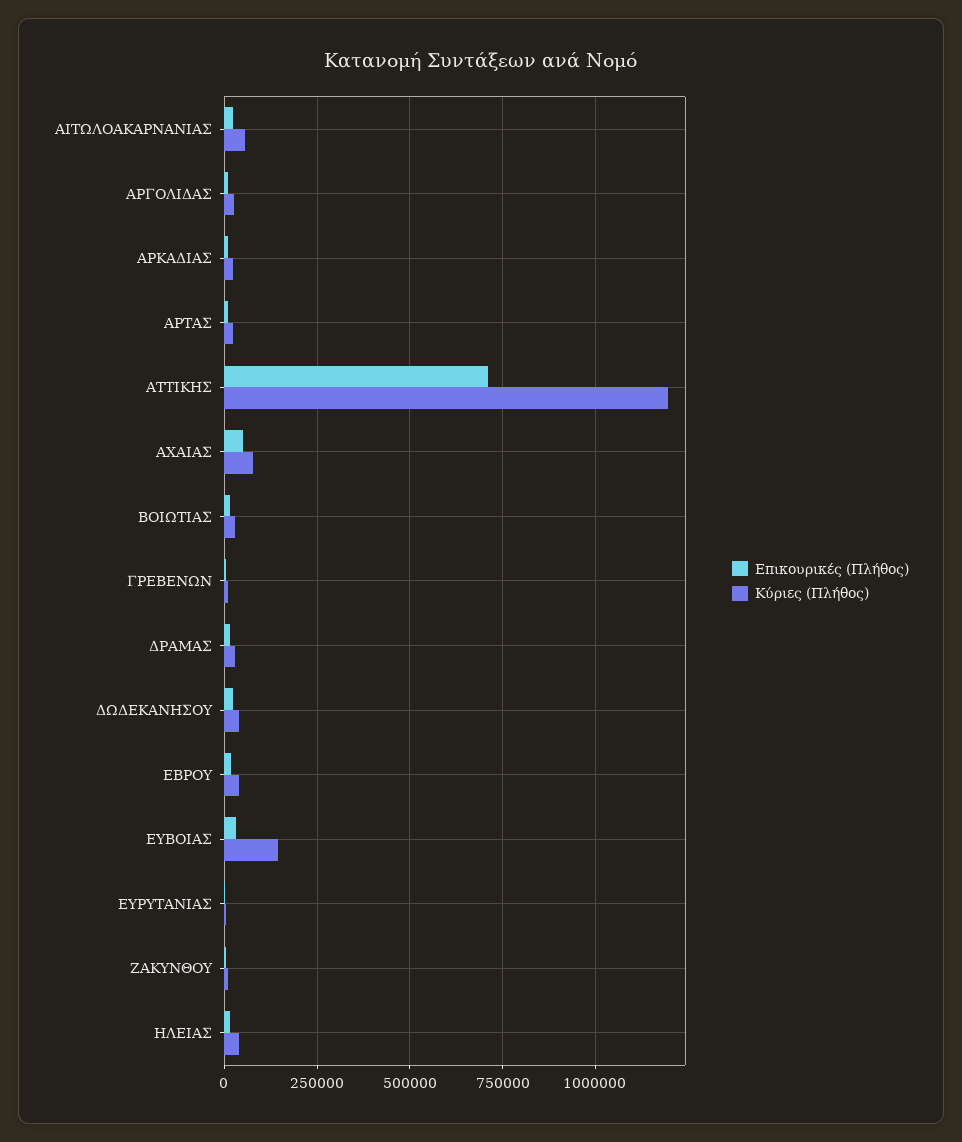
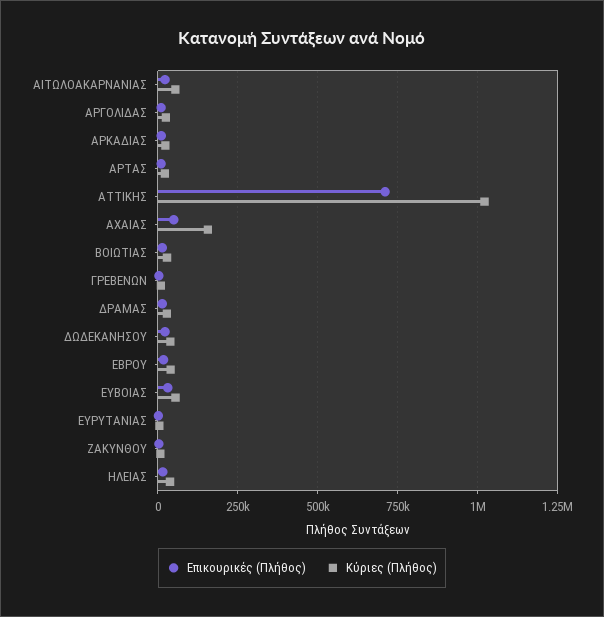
Κύριες (Πλήθος), ΑΤΤΙΚΗΣ: 1200000 -> 1025000
Κύριες (Πλήθος), ΑΧΑΙΑΣ: 75000 -> 150000
Κύριες (Πλήθος), ΕΥΒΟΙΑΣ: 150000 -> 50000

